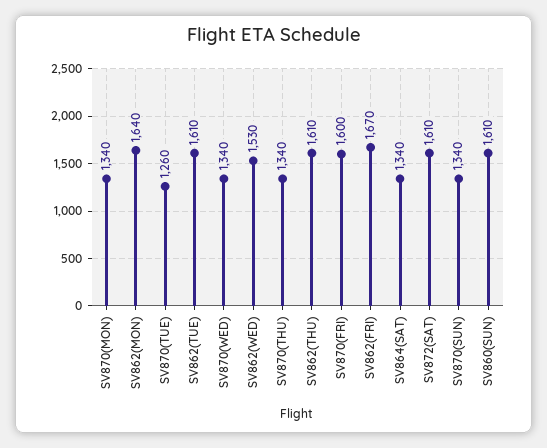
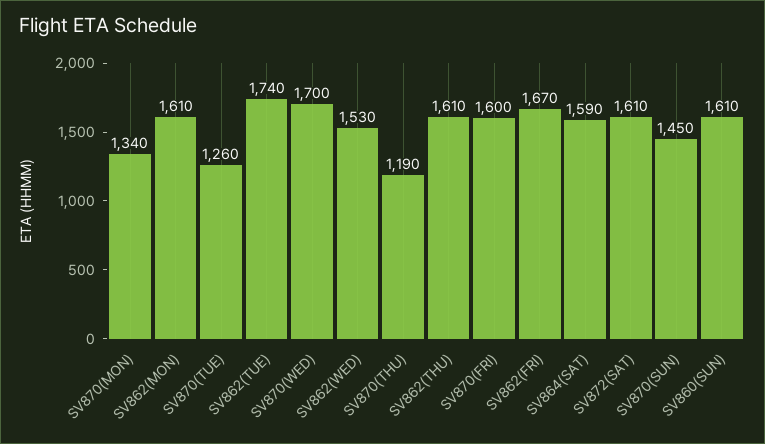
SV862(MON): 1640 -> 1610
SV862(TUE): 1610 -> 1740
SV870(WED): 1340 -> 1700
SV870(THU): 1340 -> 1190
SV864(SAT): 1340 -> 1590
SV870(SUN): 1340 -> 1450

